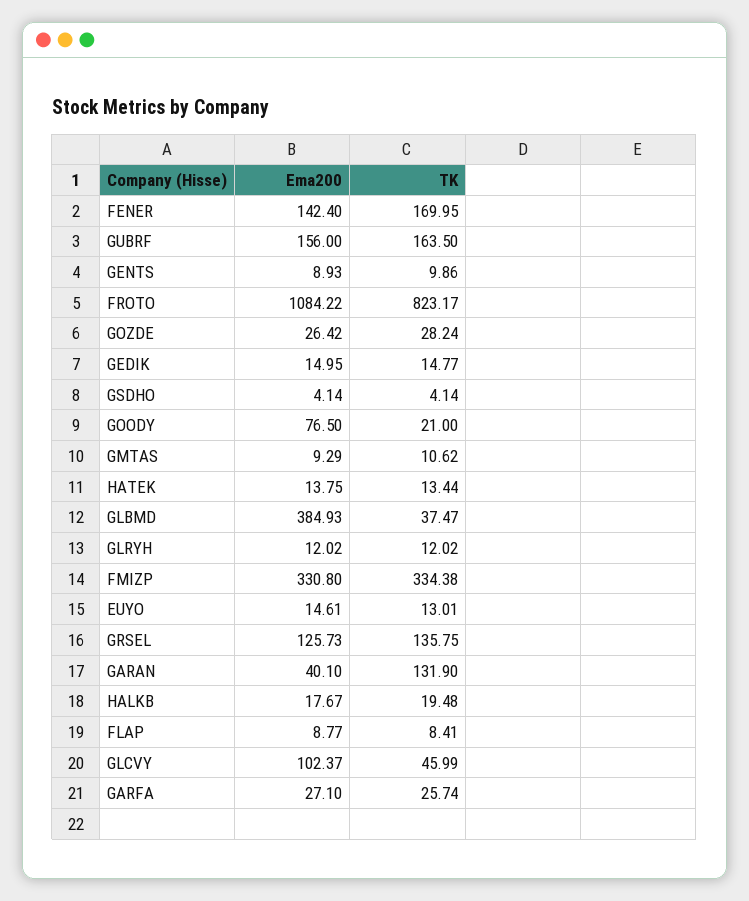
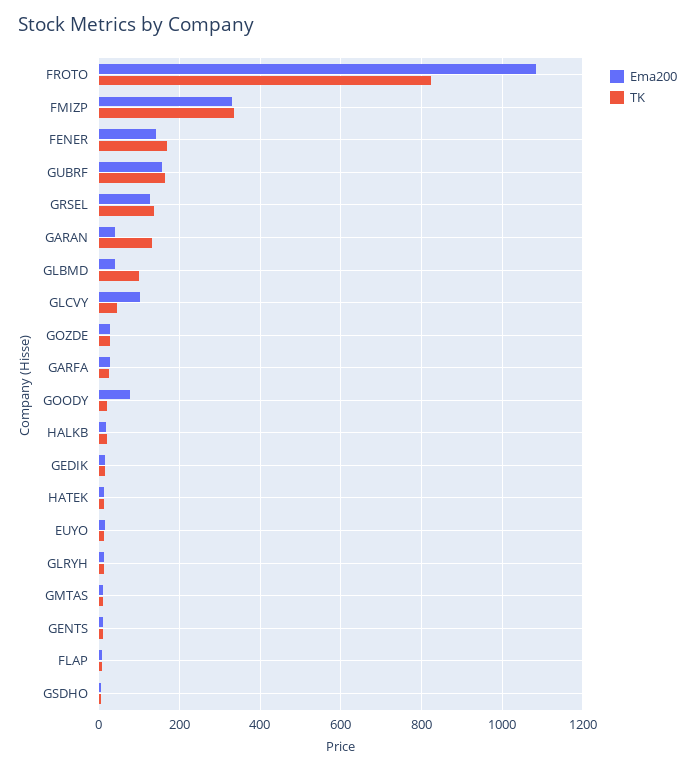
Ema200, GLBMD: 384.93 -> 40
TK, GLBMD: 37.47 -> 100

